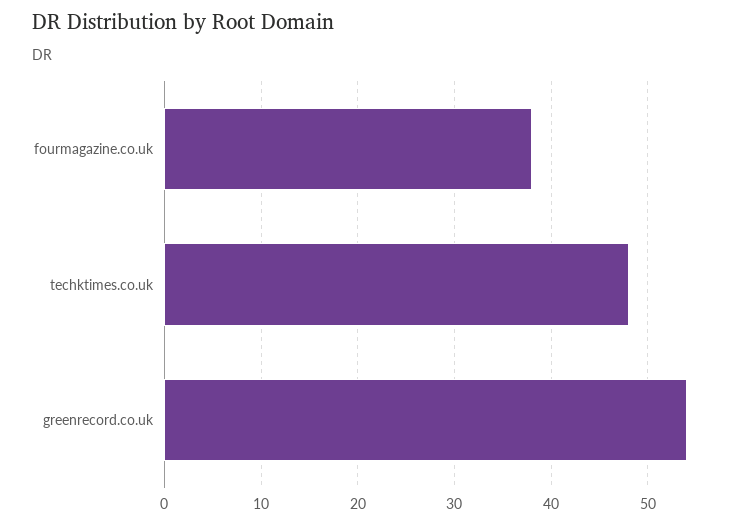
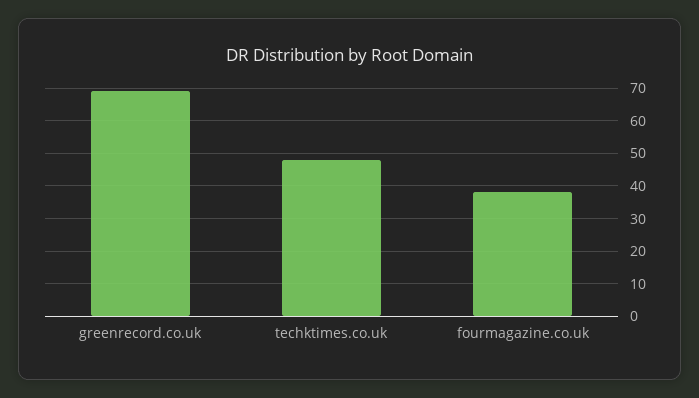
greenrecord.co.uk: 54 -> 70

